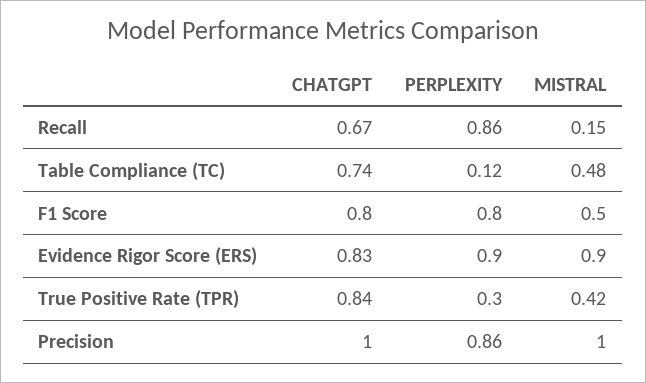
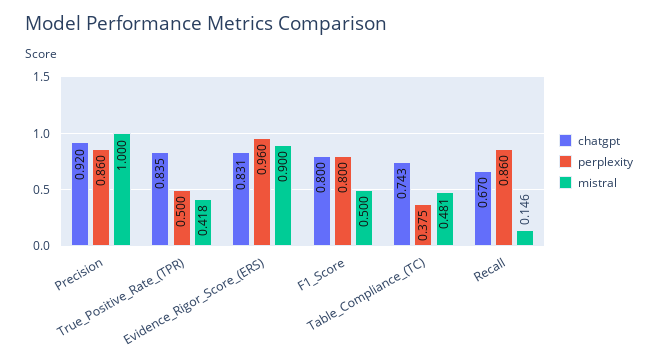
PERPLEXITY, Table Compliance (TC): 0.12 -> 0.375
PERPLEXITY, Evidence Rigor Score (ERS): 0.9 -> 0.96
PERPLEXITY, True Positive Rate (TPR): 0.3 -> 0.5
CHATGPT, Precision: 1 -> 0.92

